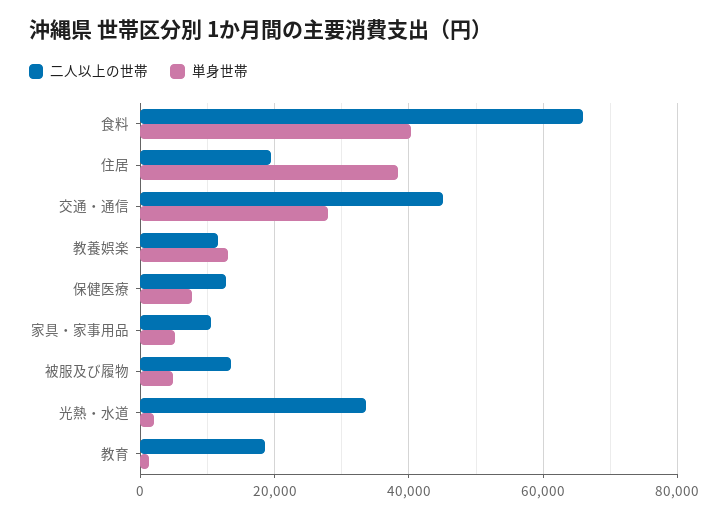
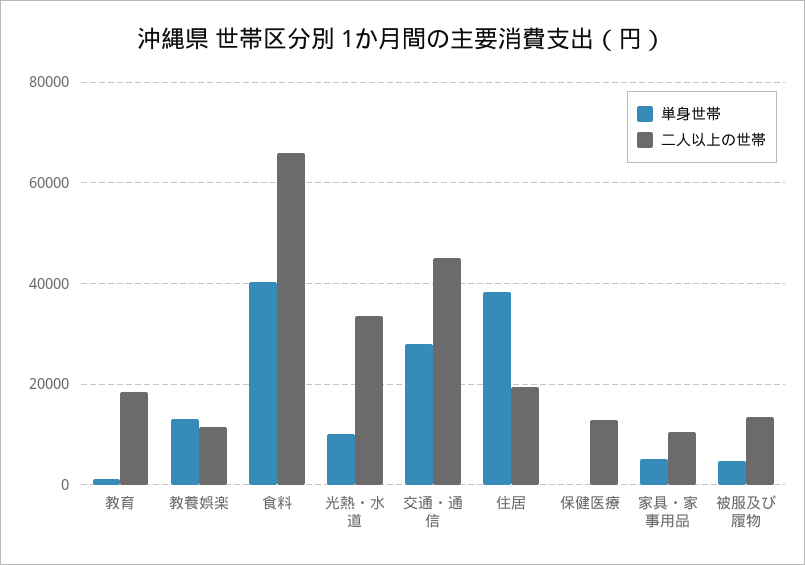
単身世帯, 保健医療: 8000 -> 0
単身世帯, 光熱・水道: 2000 -> 10000

